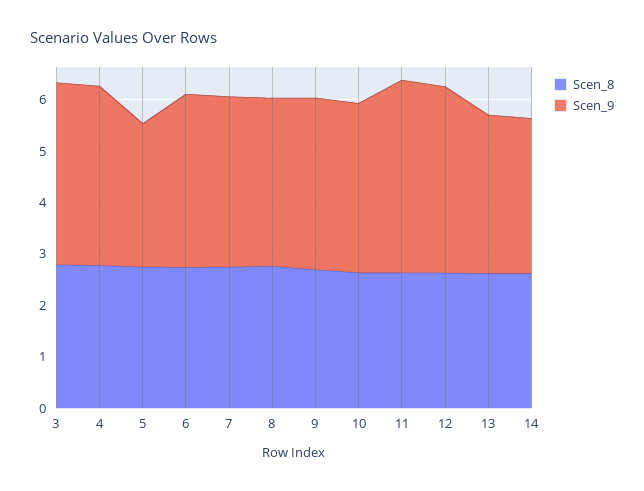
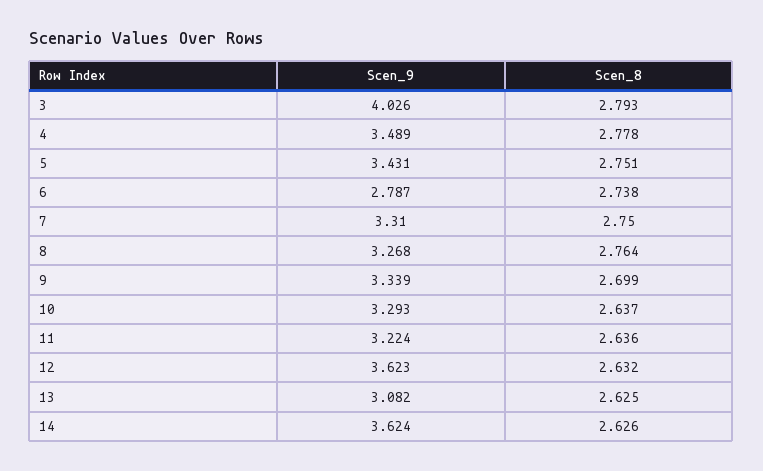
Scen_9, 3: 3.6 -> 4.026
Scen_9, 5: 2.8 -> 3.431
Scen_9, 6: 3.4 -> 2.787
Scen_9, 11: 3.8 -> 3.224
Scen_9, 14: 3 -> 3.624

